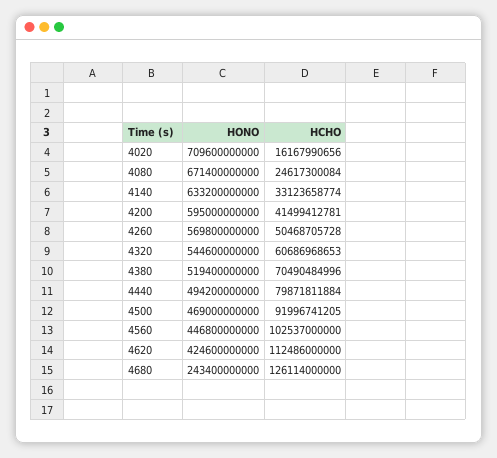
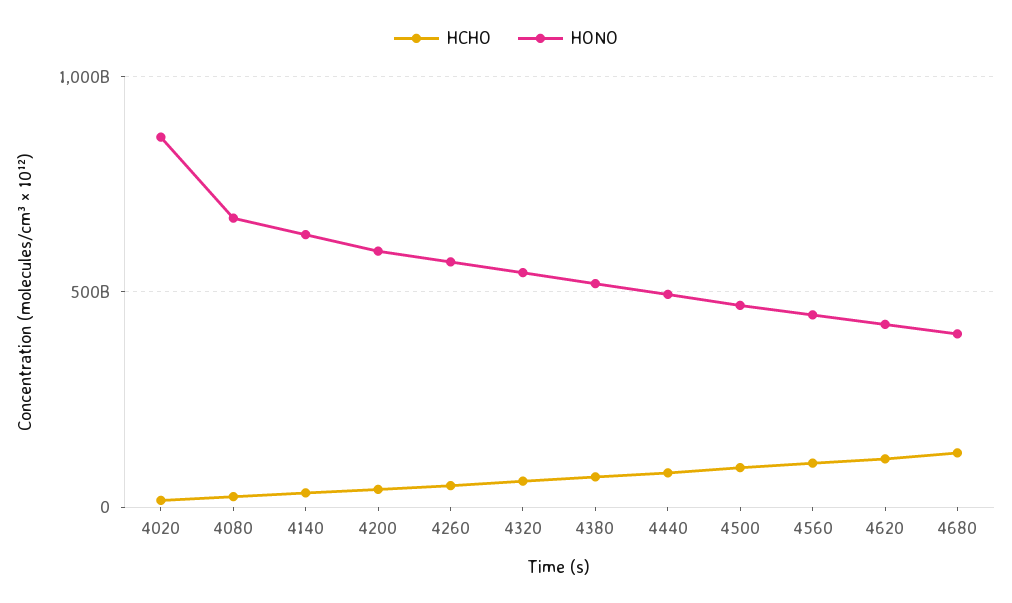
HONO, 4020: 709600000000 -> 850000000000
HONO, 4680: 243400000000 -> 400000000000

